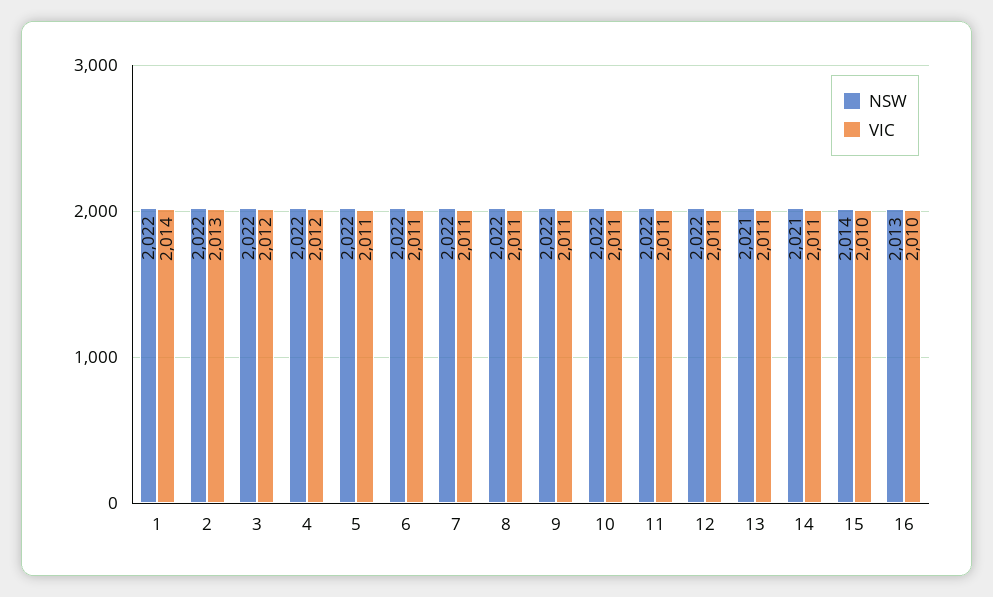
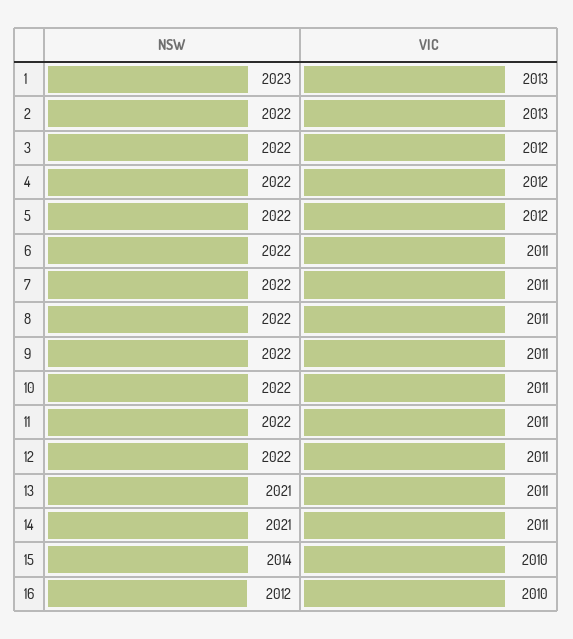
NSW, 1: 2022 -> 2023
VIC, 1: 2014 -> 2013
VIC, 5: 2011 -> 2012
NSW, 16: 2013 -> 2012

